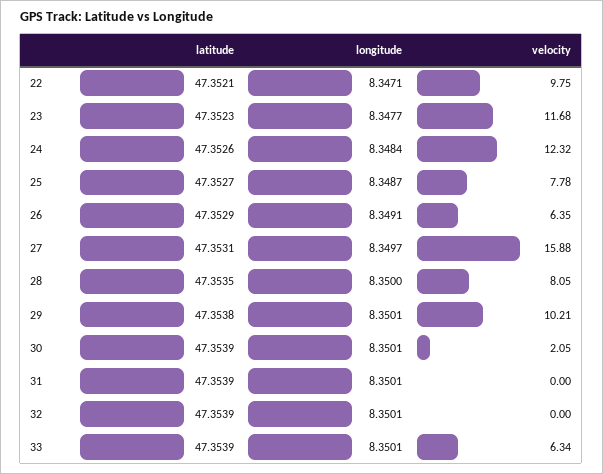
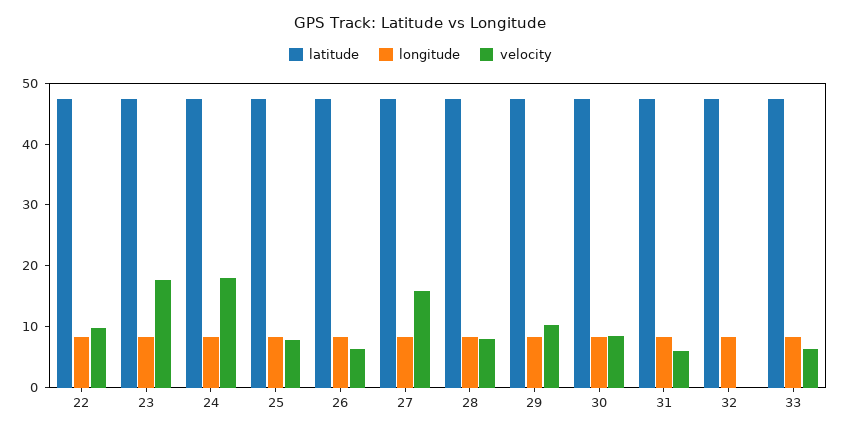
velocity, 23: 11.68 -> 18
velocity, 24: 12.32 -> 18
velocity, 30: 2.05 -> 8
velocity, 31: 0 -> 6

